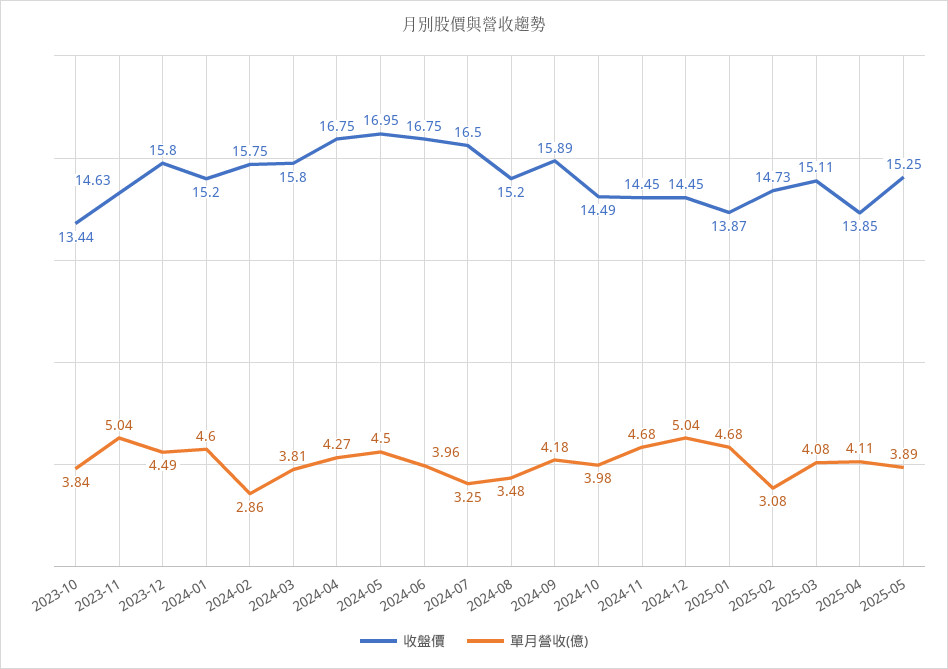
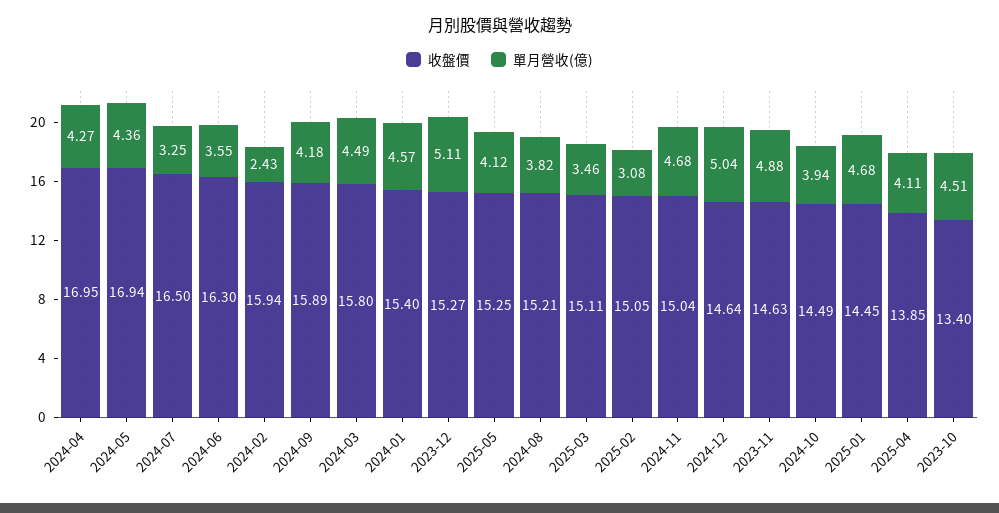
收盤價, 2023-10: 13.44 -> 13.4
單月營收(億), 2023-10: 3.84 -> 4.51
單月營收(億), 2023-11: 5.04 -> 4.88
收盤價, 2023-12: 15.8 -> 15.27
單月營收(億), 2023-12: 4.49 -> 5.11
收盤價, 2024-01: 15.2 -> 15.4
單月營收(億), 2024-01: 4.6 -> 4.57
收盤價, 2024-02: 15.75 -> 15.94
單月營收(億), 2024-02: 2.86 -> 2.43
單月營收(億), 2024-03: 3.81 -> 4.49
收盤價, 2024-04: 16.75 -> 16.95
收盤價, 2024-05: 16.95 -> 16.94
單月營收(億), 2024-05: 4.5 -> 4.36
收盤價, 2024-06: 16.75 -> 16.3
單月營收(億), 2024-06: 3.96 -> 3.55
收盤價, 2024-08: 15.2 -> 15.21
單月營收(億), 2024-08: 3.48 -> 3.82
單月營收(億), 2024-10: 3.98 -> 3.94
收盤價, 2024-11: 14.45 -> 15.04
收盤價, 2024-12: 14.45 -> 14.64
收盤價, 2025-01: 13.87 -> 14.45
收盤價, 2025-02: 14.73 -> 15.05
單月營收(億), 2025-03: 4.08 -> 3.46
單月營收(億), 2025-05: 3.89 -> 4.12

